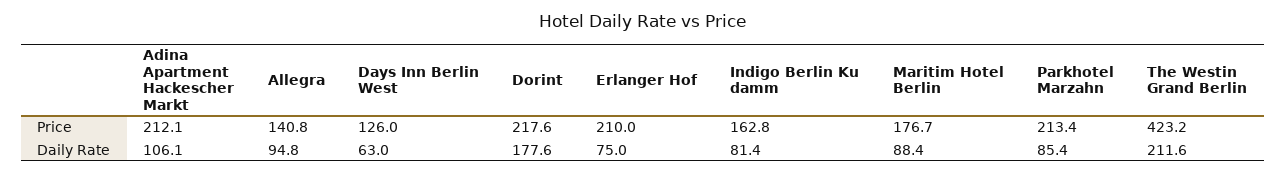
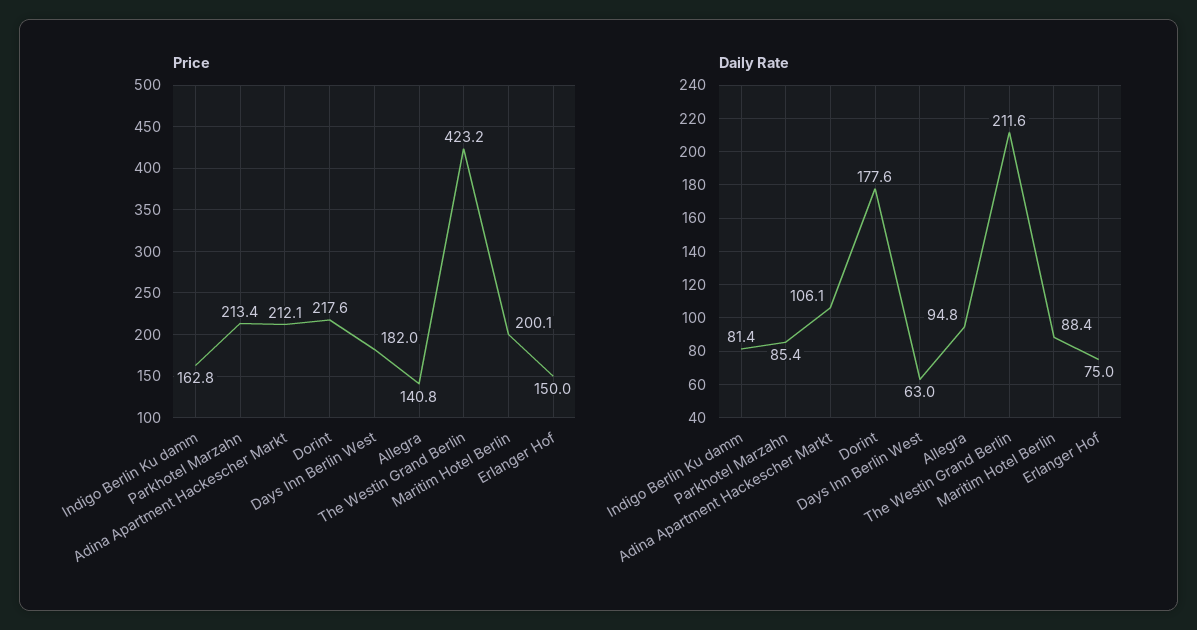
Price, Days Inn Berlin West: 126 -> 182
Price, Erlanger Hof: 210 -> 150
Price, Maritim Hotel Berlin: 176.7 -> 200.1

